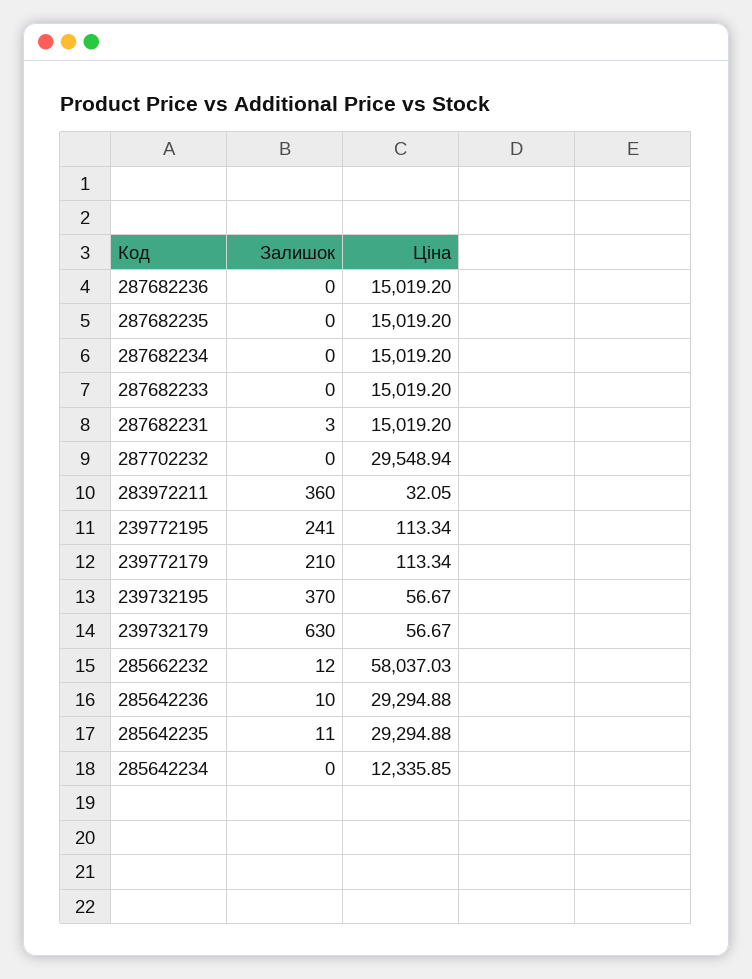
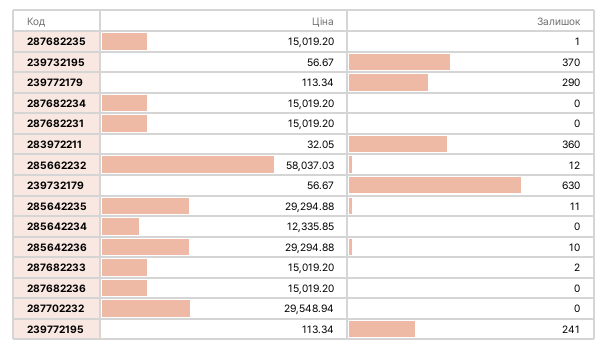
Залишок, 287682235: 0 -> 1
Залишок, 287682233: 0 -> 2
Залишок, 287682231: 3 -> 0
Залишок, 239772179: 210 -> 290

